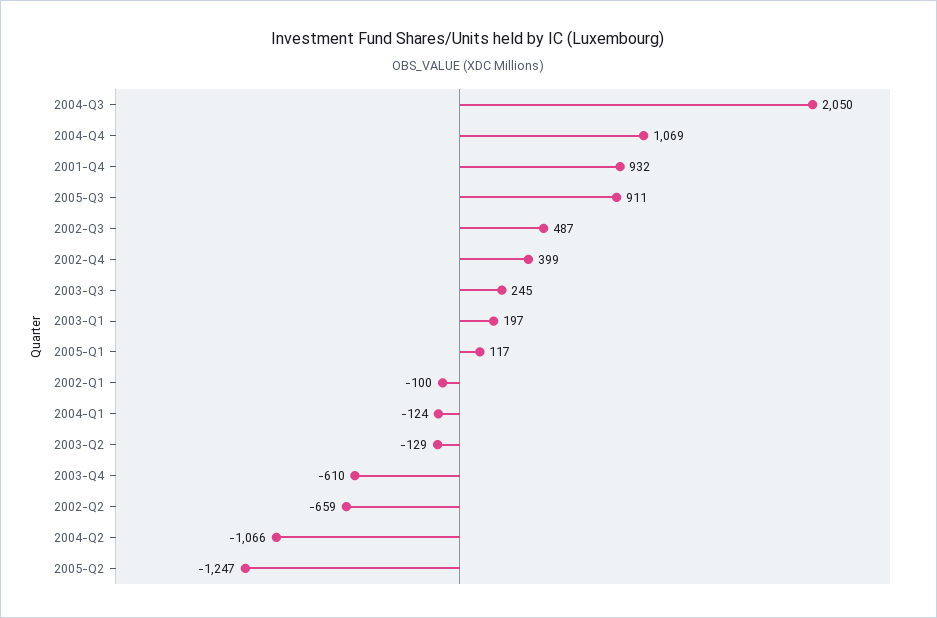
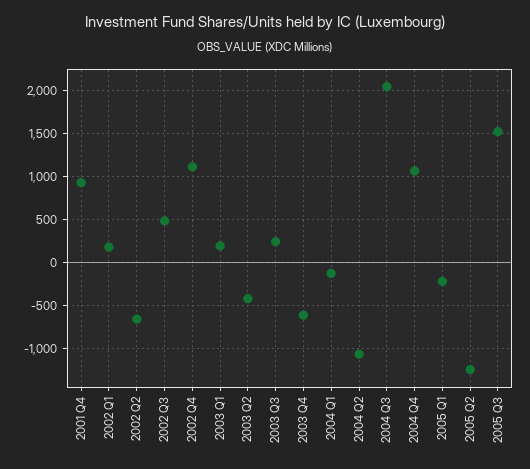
2005-Q3: 911 -> 1500
2002-Q4: 399 -> 1100
2005-Q1: 117 -> -200
2002-Q1: -100 -> 200
2003-Q2: -129 -> -400

